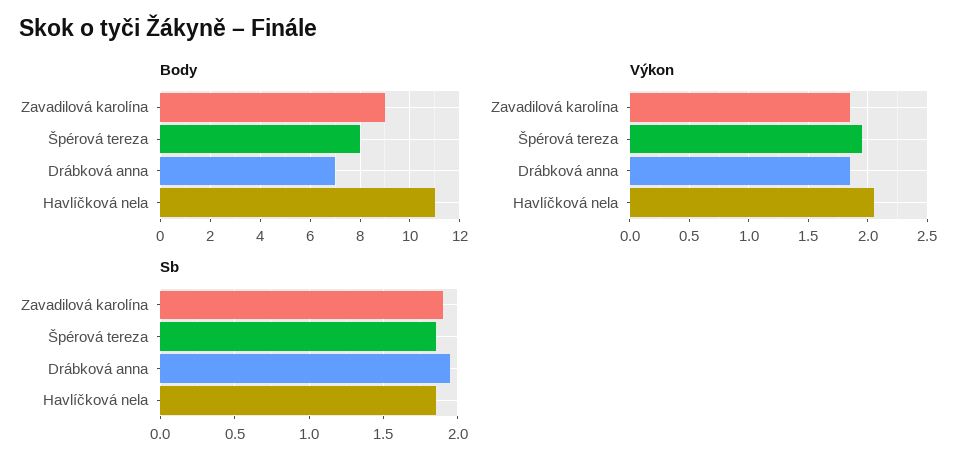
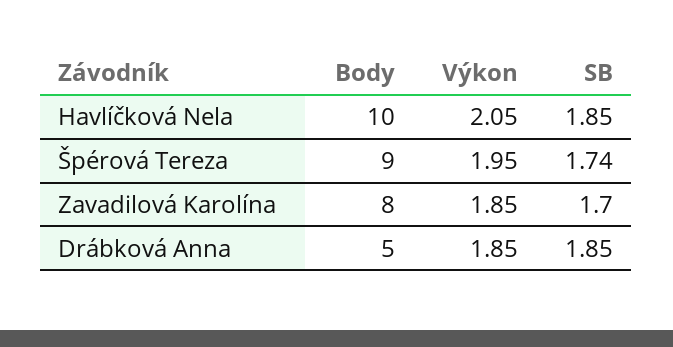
Body, Zavadilová karolína: 9 -> 8
Body, Špérová tereza: 8 -> 9
Body, Drábková anna: 7 -> 5
Body, Havlíčková nela: 11 -> 10
Sb, Zavadilová karolína: 1.9 -> 1.7
Sb, Špérová tereza: 1.85 -> 1.74
Sb, Drábková anna: 1.95 -> 1.85

